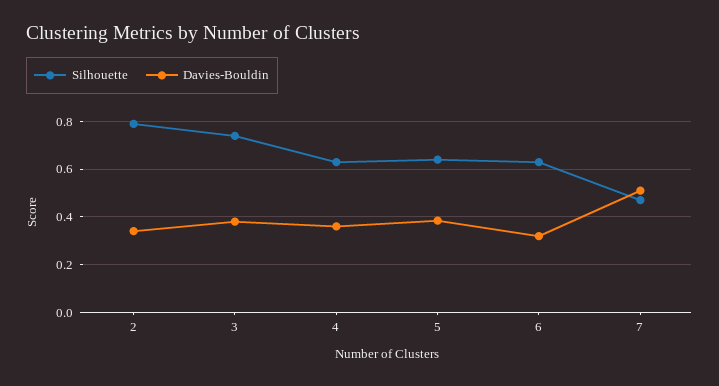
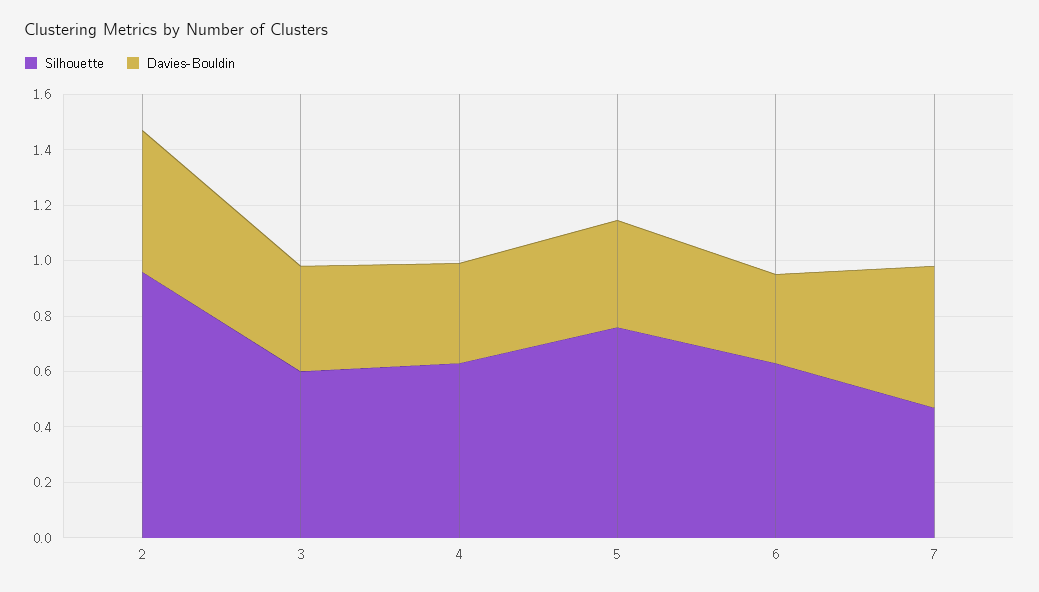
Silhouette, 2: 0.8 -> 0.95
Davies-Bouldin, 2: 0.35 -> 0.5
Silhouette, 3: 0.75 -> 0.6
Silhouette, 5: 0.65 -> 0.75

